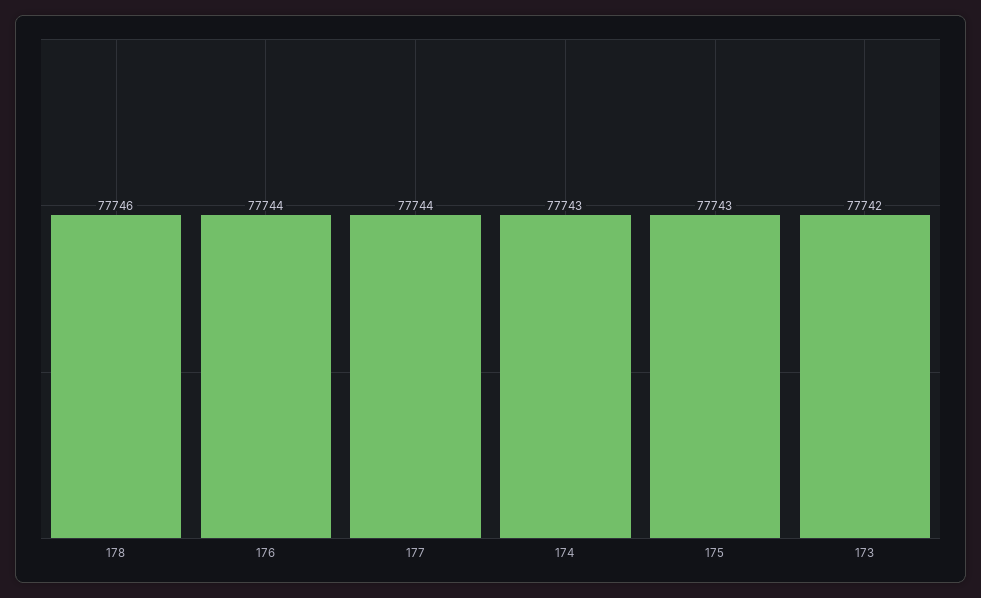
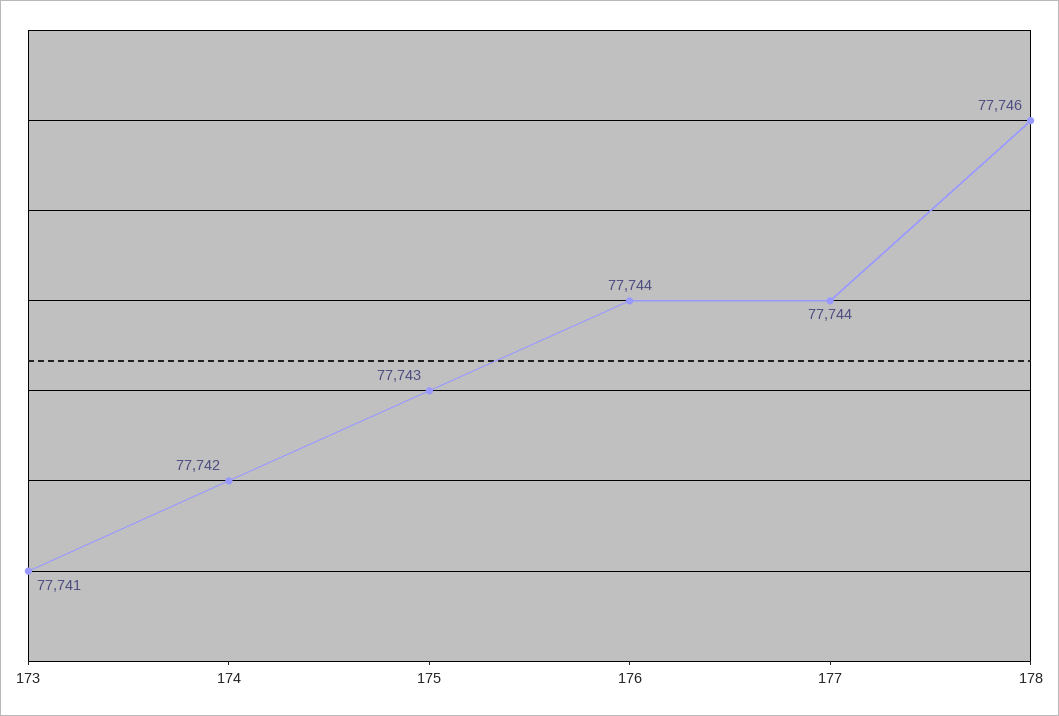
174: 77743 -> 77742
173: 77742 -> 77741

